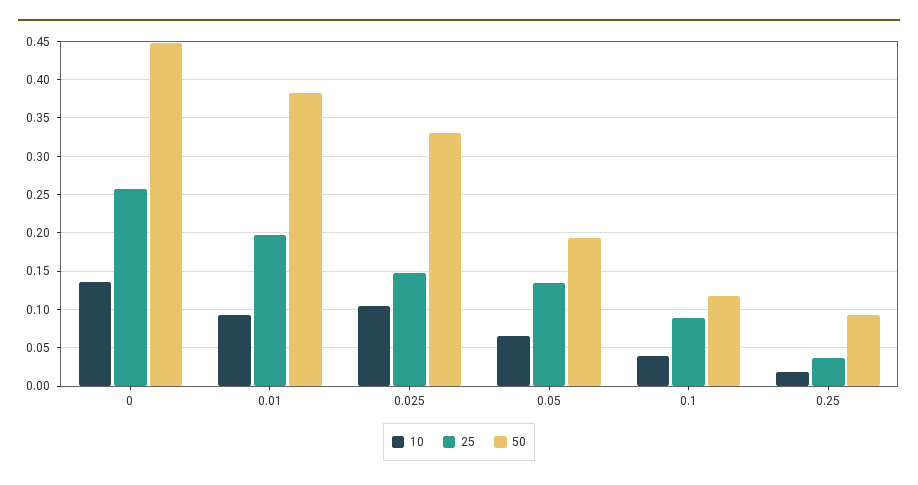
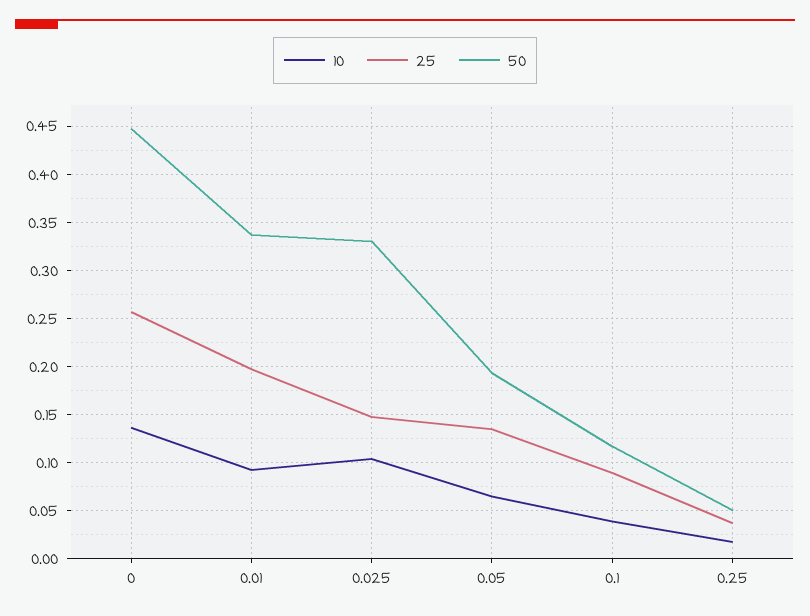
50, 0.01: 0.38 -> 0.34
50, 0.25: 0.09 -> 0.05

